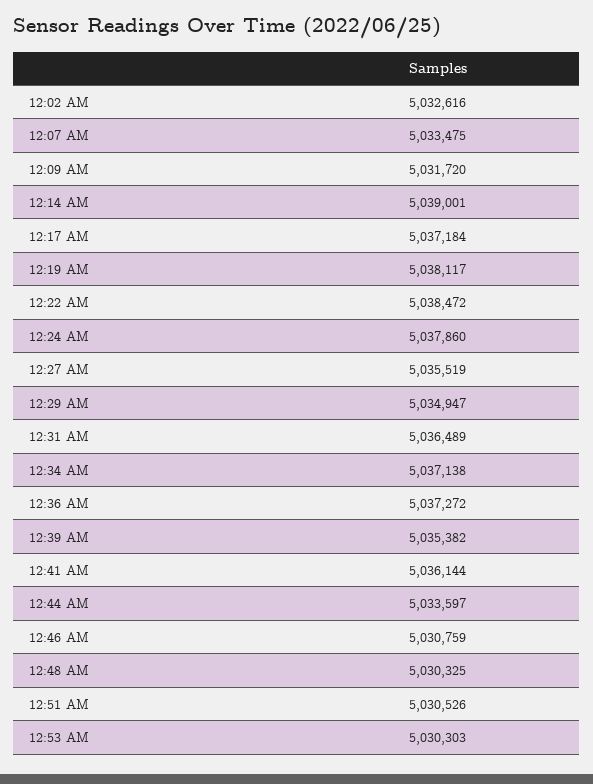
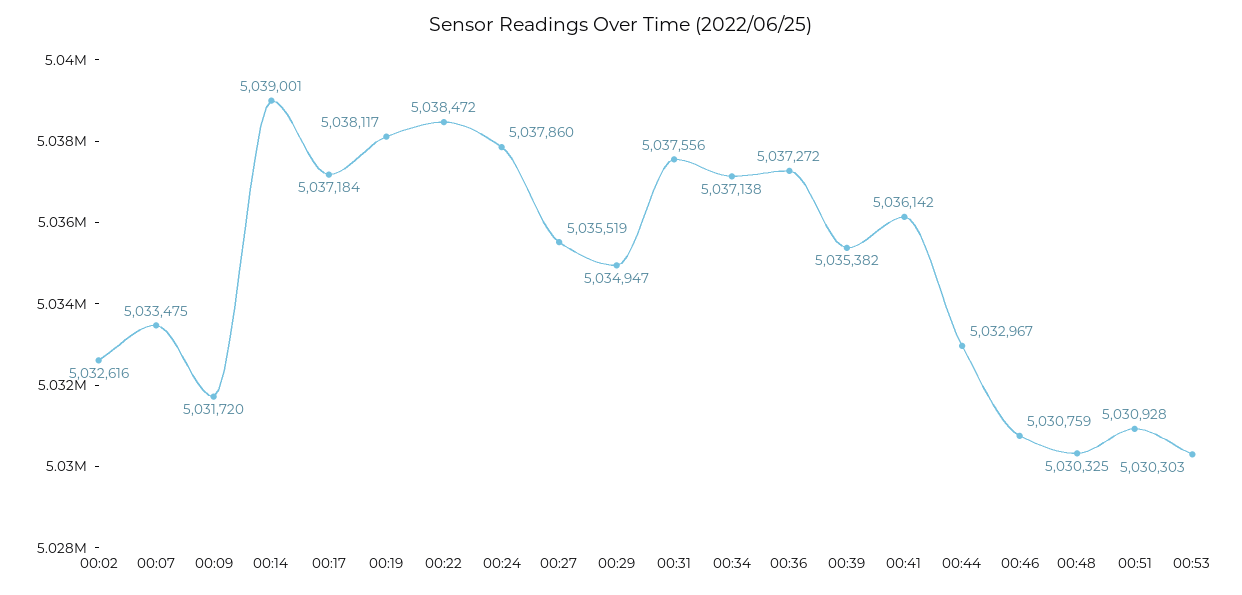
12:31 AM: 5036489 -> 5037556
12:41 AM: 5036144 -> 5036142
12:44 AM: 5033597 -> 5032967
12:51 AM: 5030526 -> 5030928

